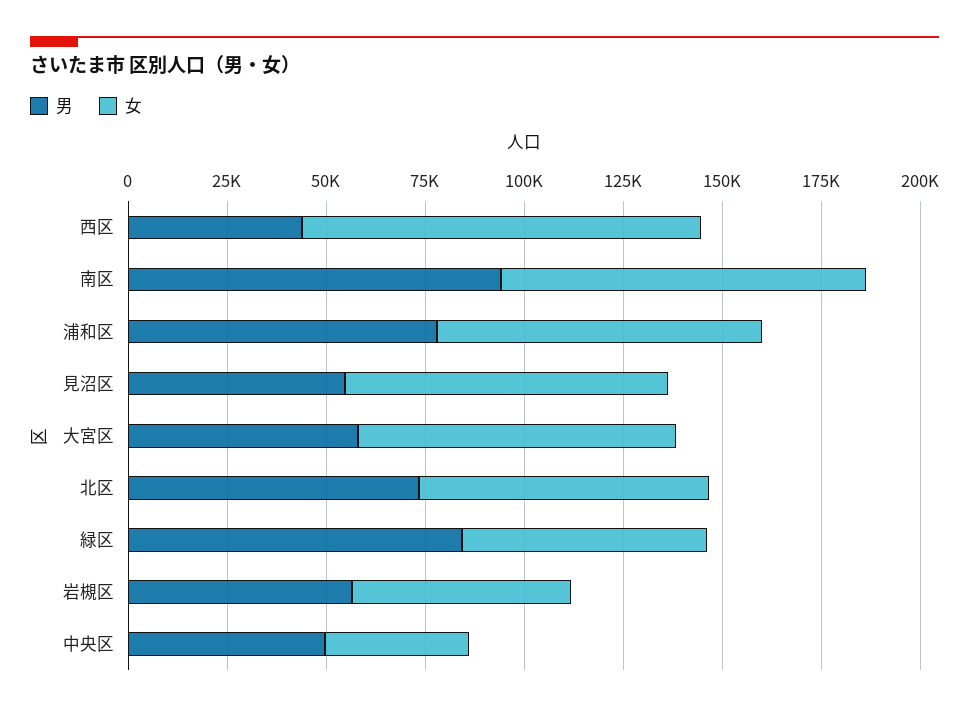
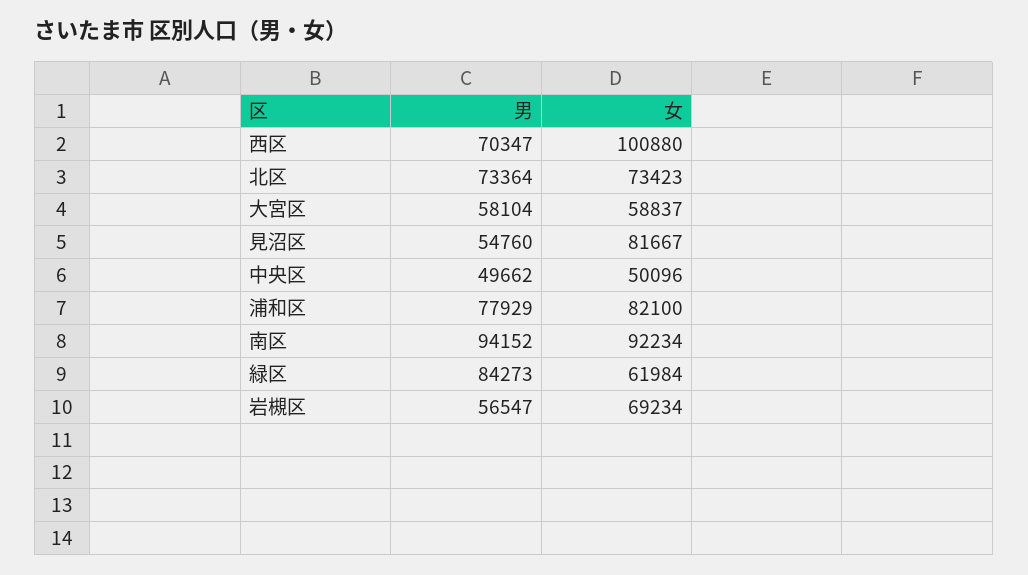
男, 西区: 45000 -> 70347
女, 大宮区: 80000 -> 58837
女, 岩槻区: 55000 -> 69234
女, 中央区: 35000 -> 50096

